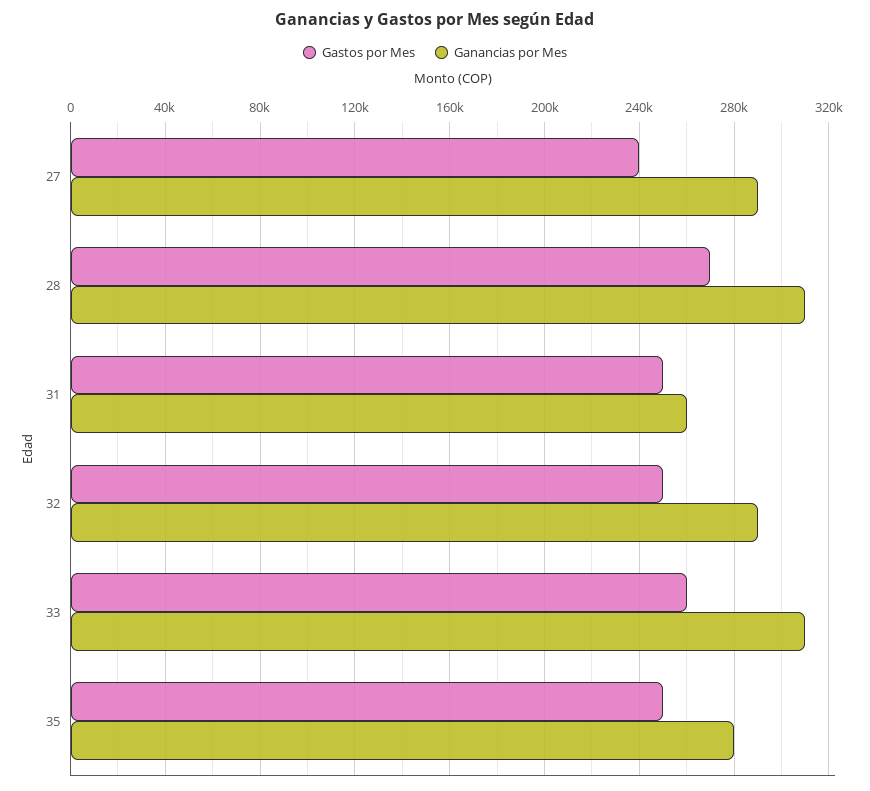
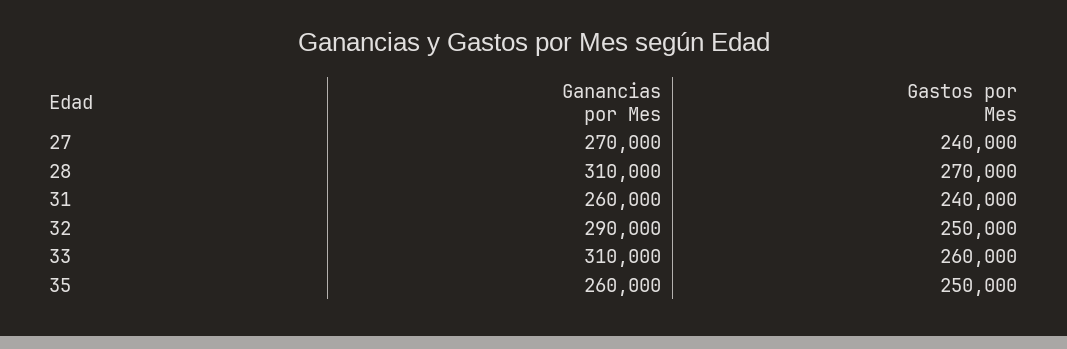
Ganancias por Mes, 27: 290000 -> 270000
Gastos por Mes, 31: 250000 -> 240000
Ganancias por Mes, 35: 280000 -> 260000

